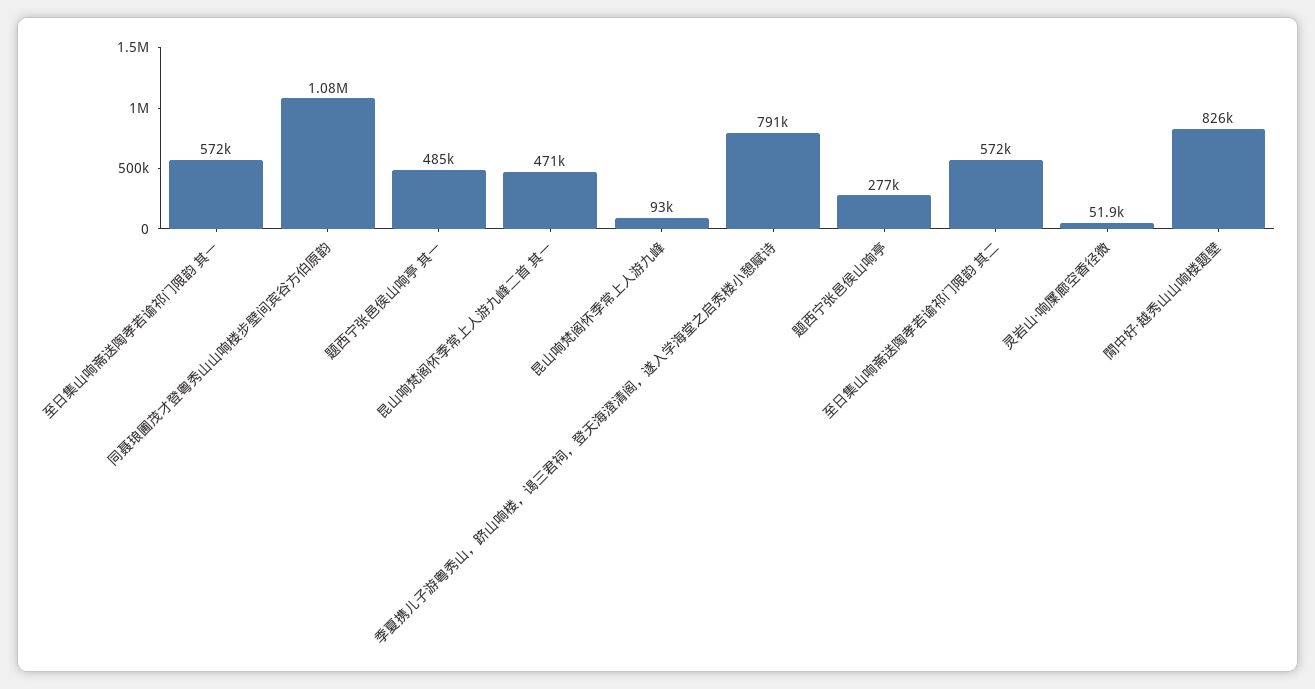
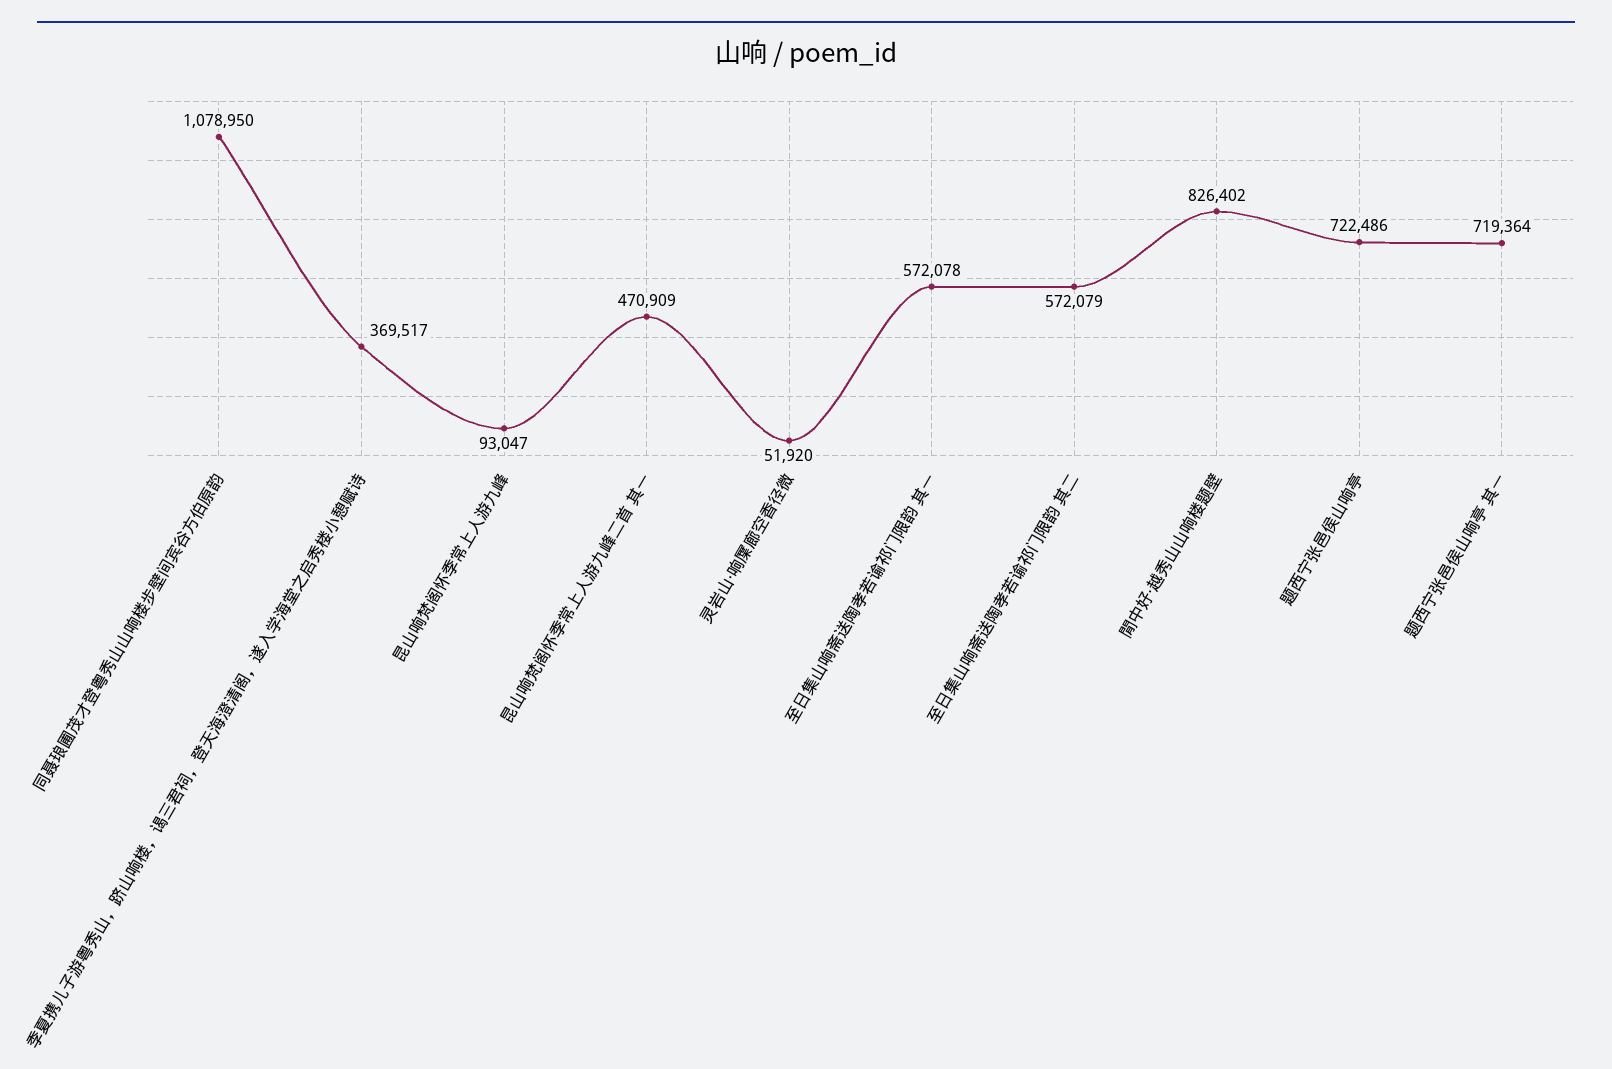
题西宁张邑侯山响亭 其一: 485000 -> 719364
季夏携儿子游粤秀山，跻山响楼，谒三君祠，登天海澄清阁，遂入学海堂之启秀楼小憩赋诗: 791000 -> 369517
题西宁张邑侯山响亭: 277000 -> 722486

